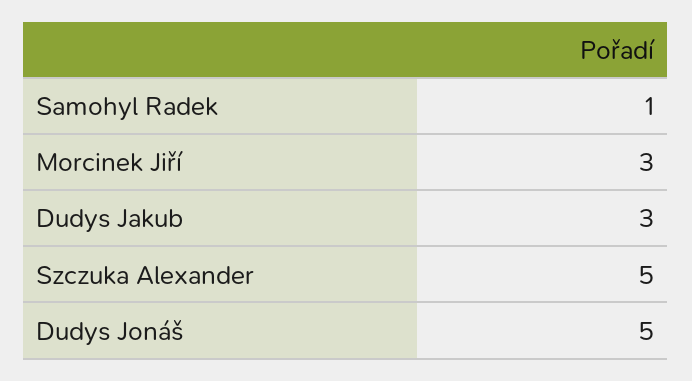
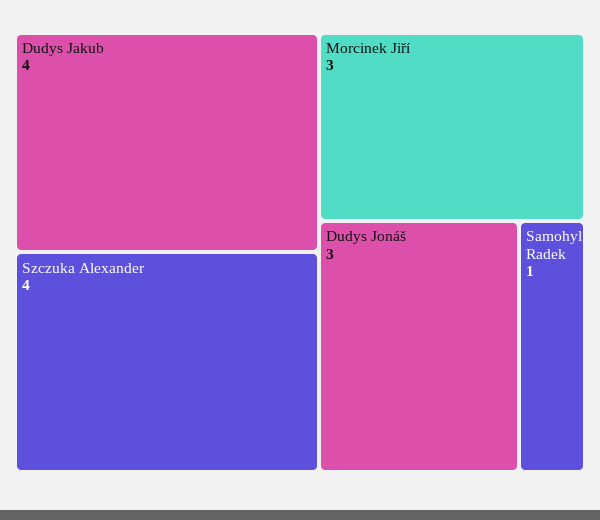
Dudys Jakub: 3 -> 4
Szczuka Alexander: 5 -> 4
Dudys Jonáš: 5 -> 3

